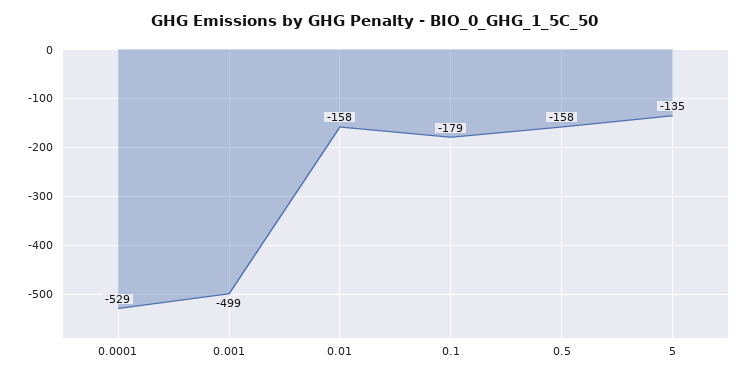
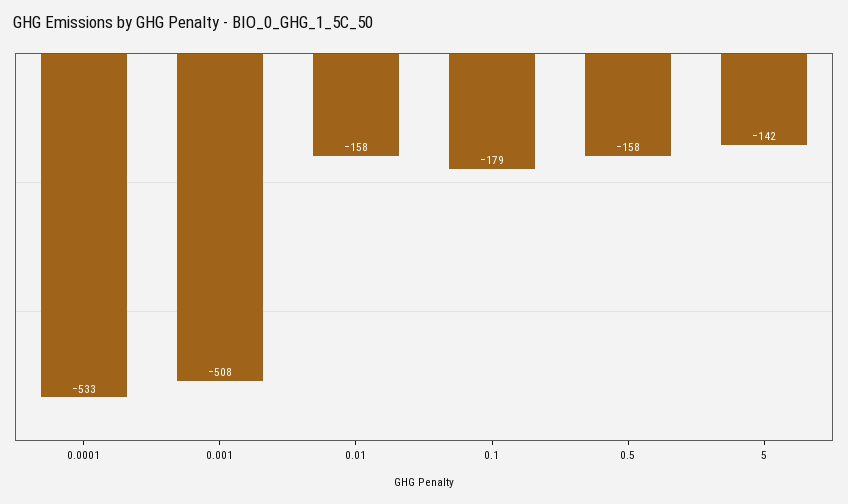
0.0001: -529 -> -533
0.001: -499 -> -508
5: -135 -> -142

